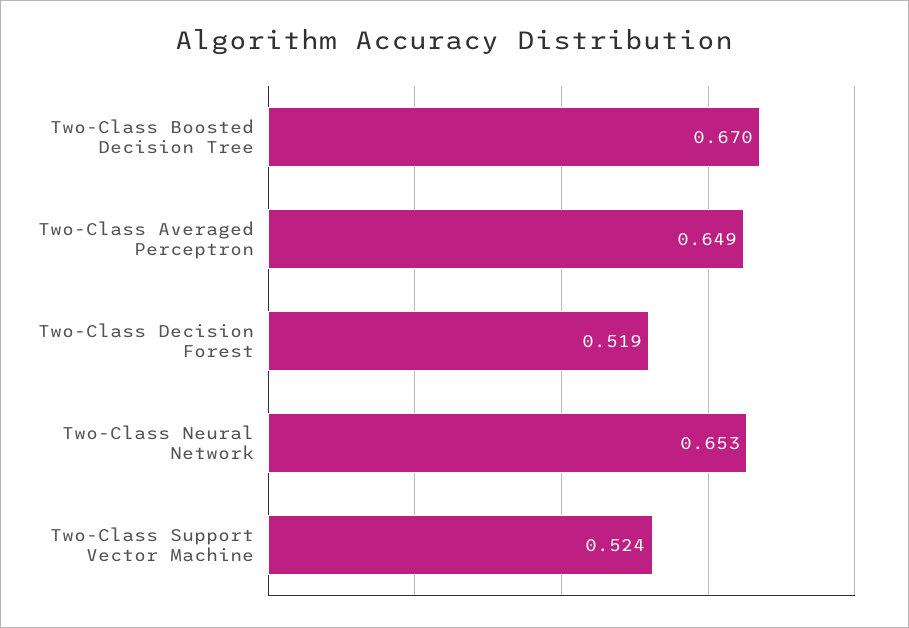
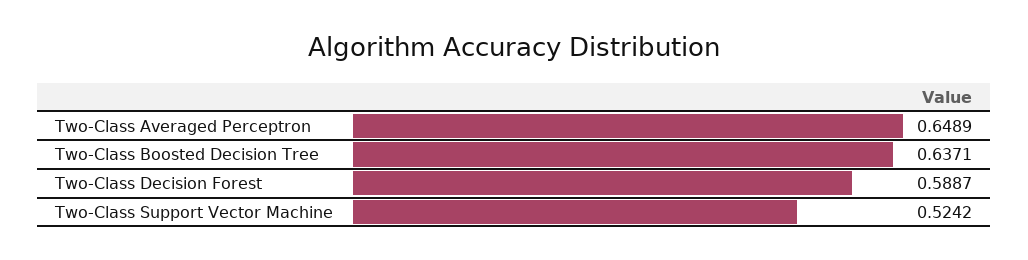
Two-Class Boosted Decision Tree: 0.67 -> 0.6371
Two-Class Decision Forest: 0.519 -> 0.5887
Two-Class Neural Network: 0.653 -> none

